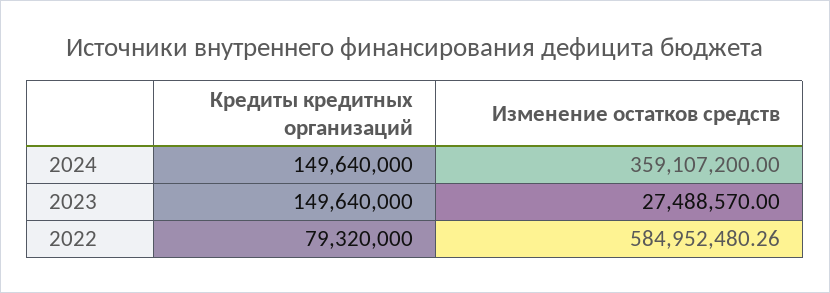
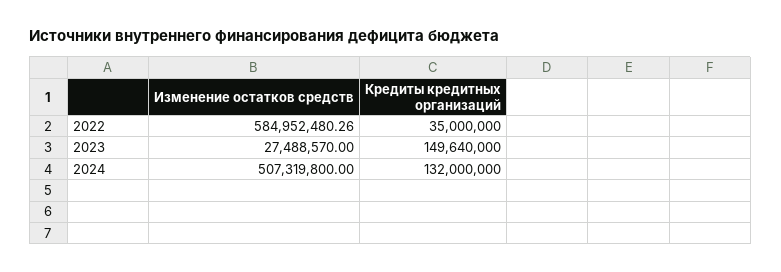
Кредиты кредитных организаций, 2024: 149640000 -> 132000000
Изменение остатков средств, 2024: 359107200 -> 507319800
Кредиты кредитных организаций, 2022: 79320000 -> 35000000

